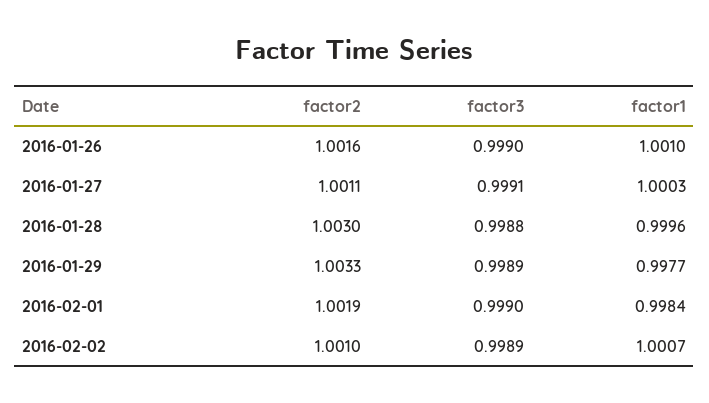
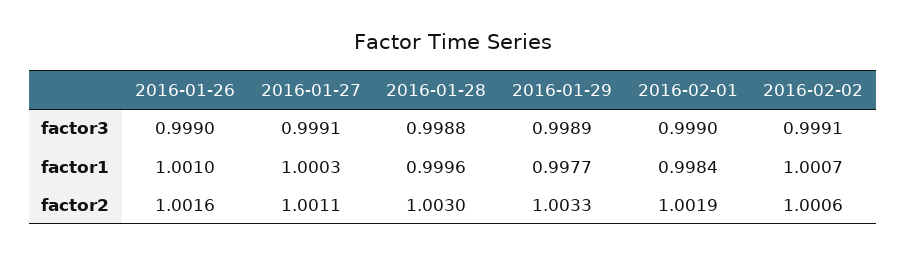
factor2, 2016-02-02: 1.001 -> 1.0006
factor3, 2016-02-02: 0.9989 -> 0.9991

